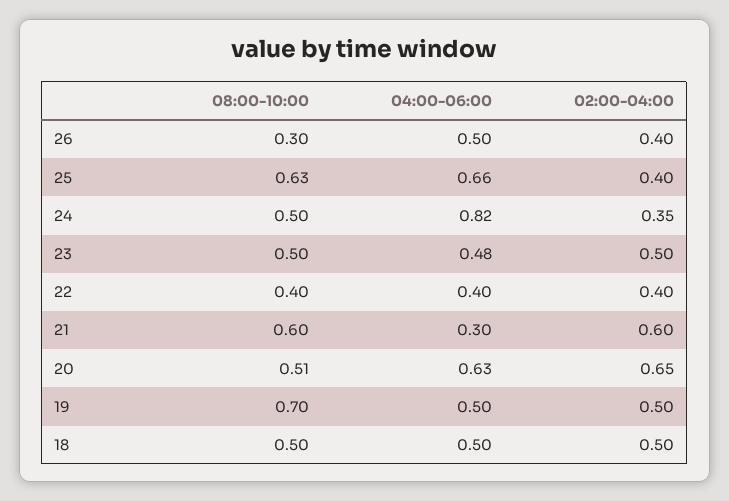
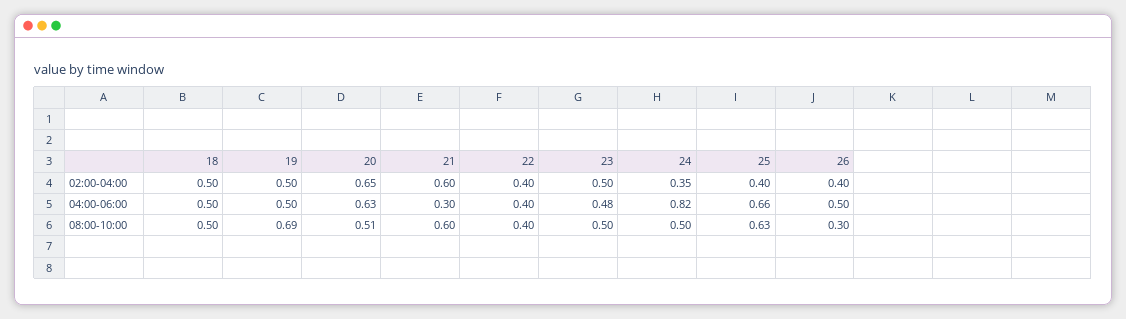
08:00-10:00, 19: 0.7 -> 0.69

